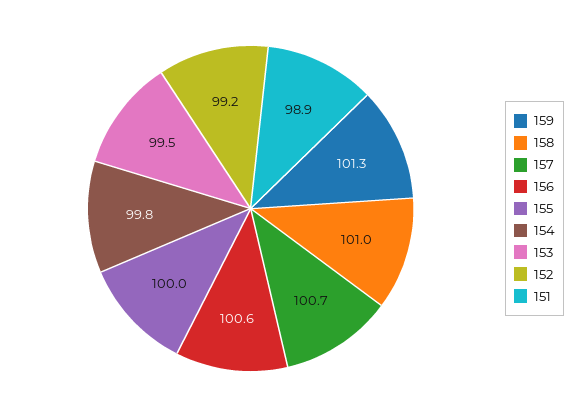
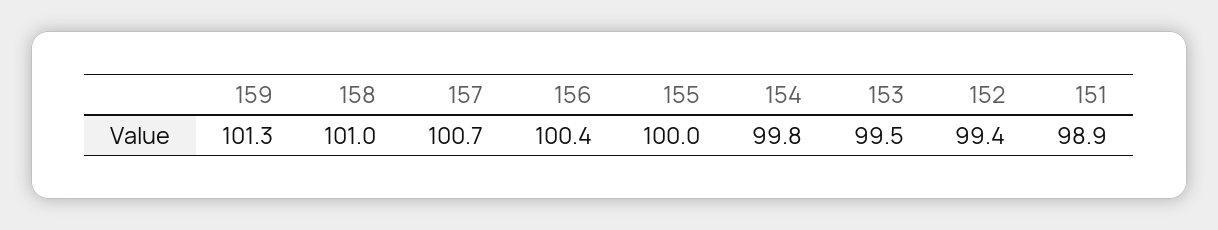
156: 100.6 -> 100.4
152: 99.2 -> 99.4

